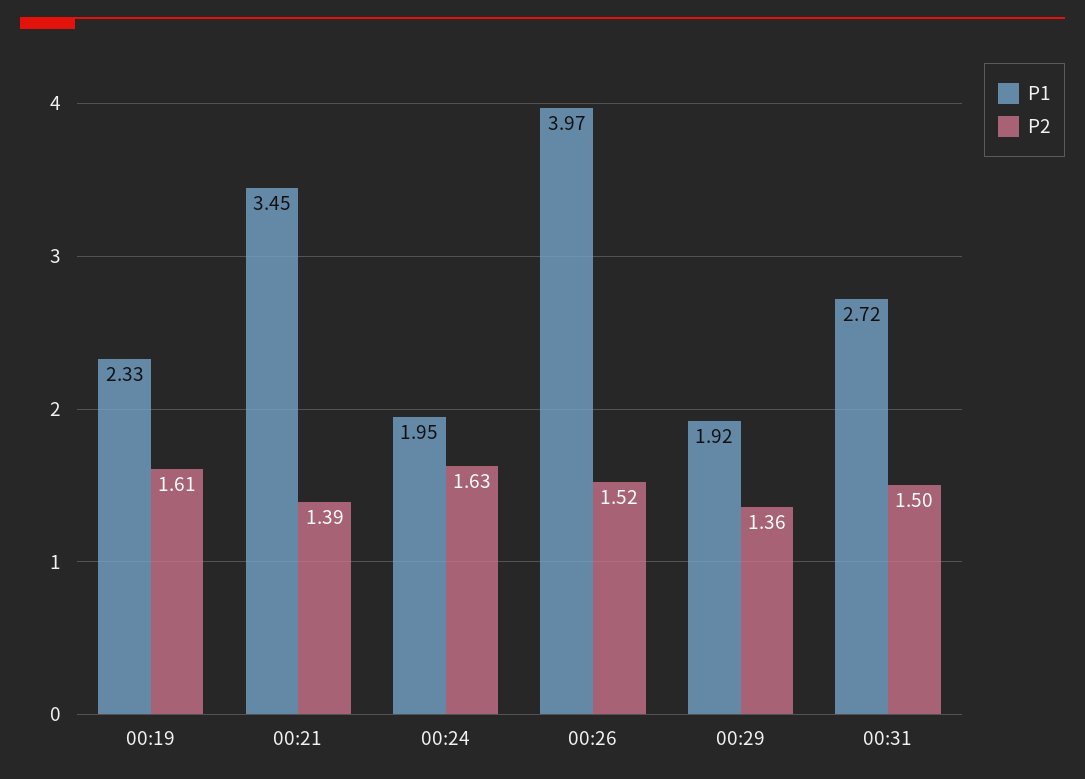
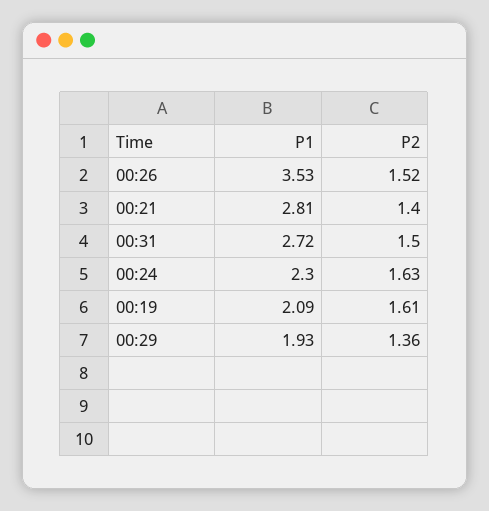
P1, 00:19: 2.33 -> 2.09
P1, 00:21: 3.45 -> 2.81
P2, 00:21: 1.39 -> 1.4
P1, 00:24: 1.95 -> 2.3
P1, 00:26: 3.97 -> 3.53
P1, 00:29: 1.92 -> 1.93

